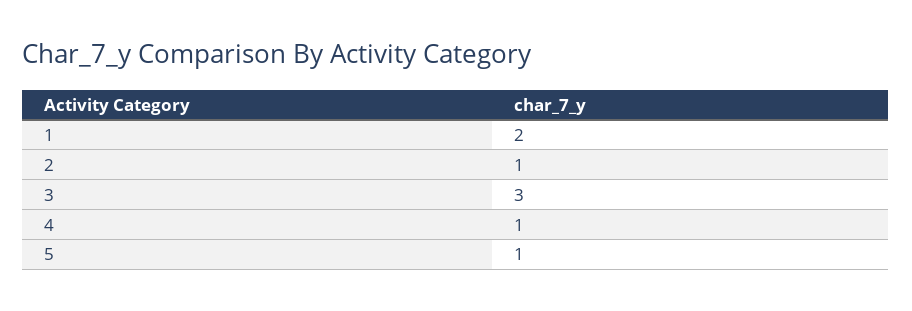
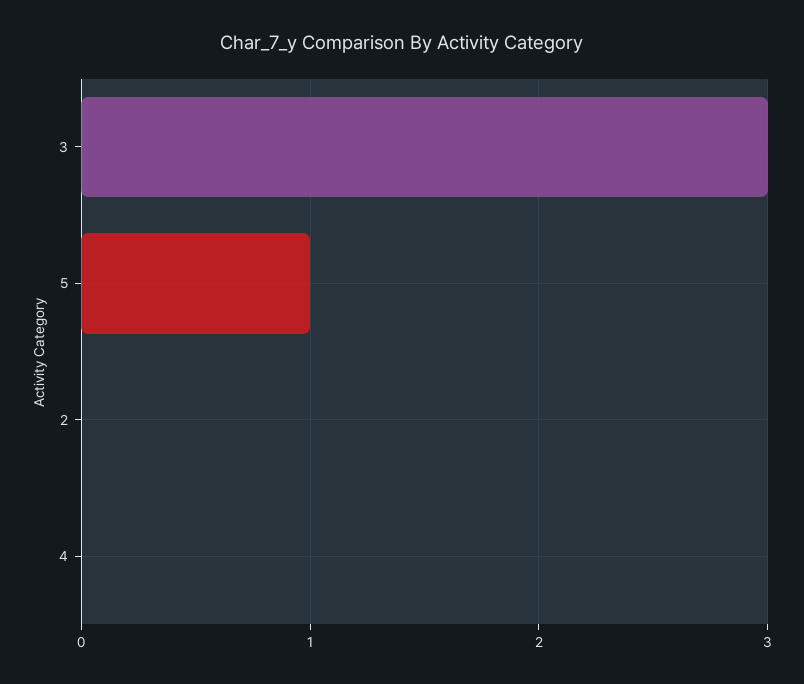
1: 2 -> none
2: 1 -> 0
4: 1 -> 0

